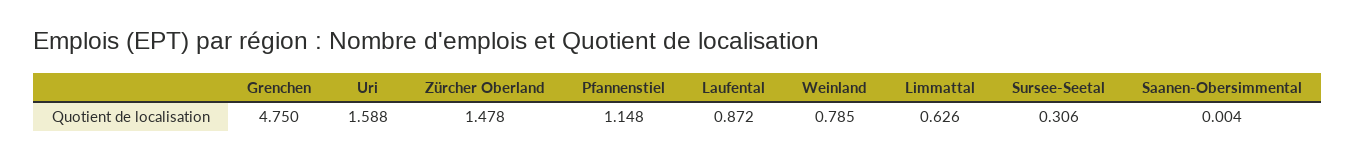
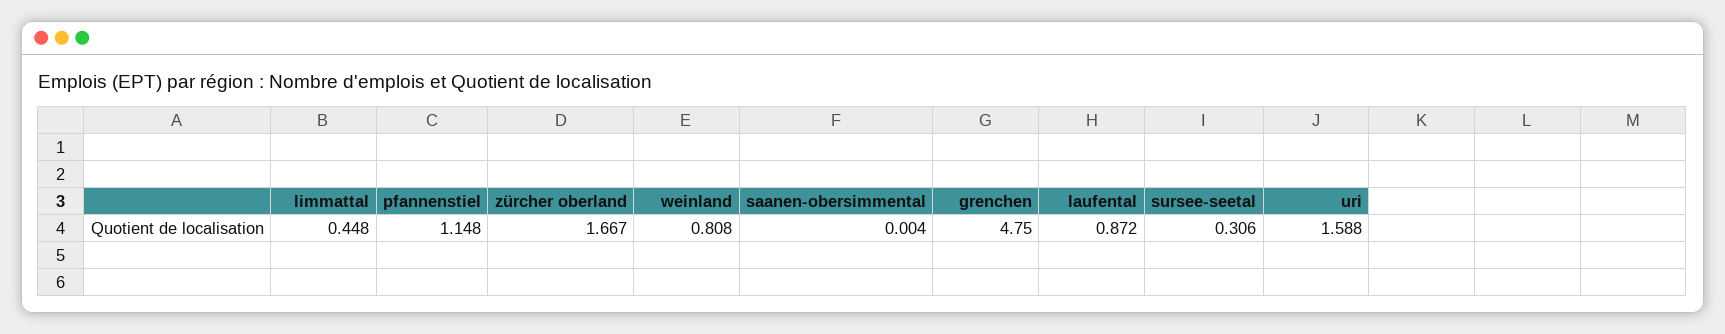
Zürcher Oberland: 1.478 -> 1.667
Weinland: 0.785 -> 0.808
Limmattal: 0.626 -> 0.448

